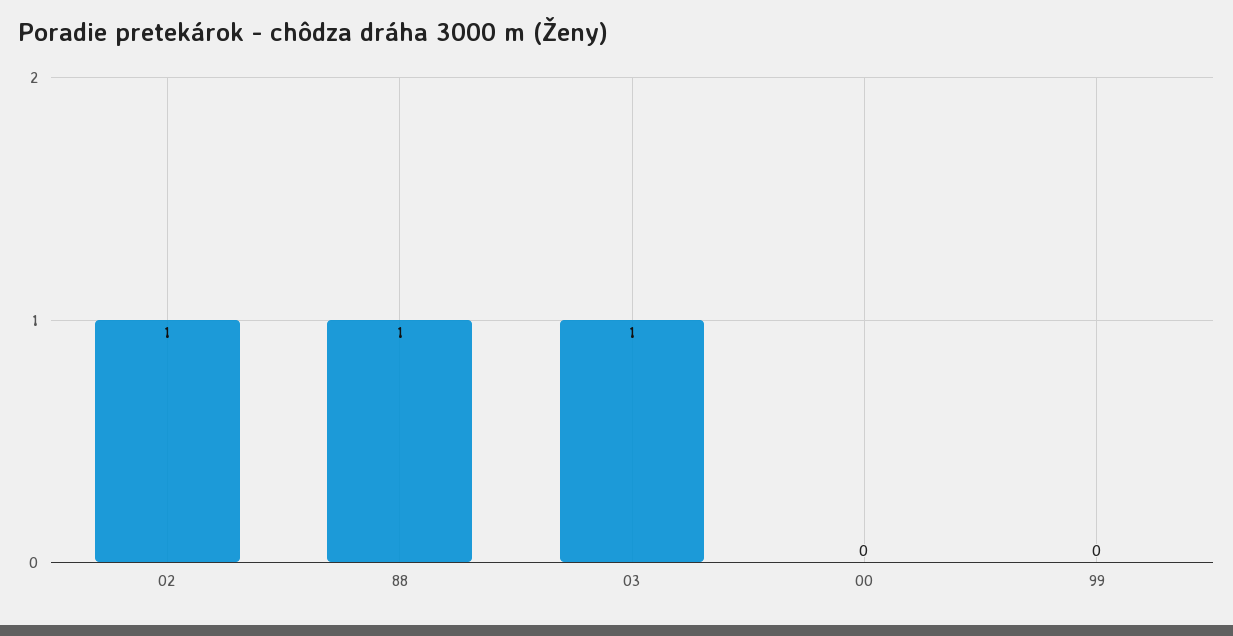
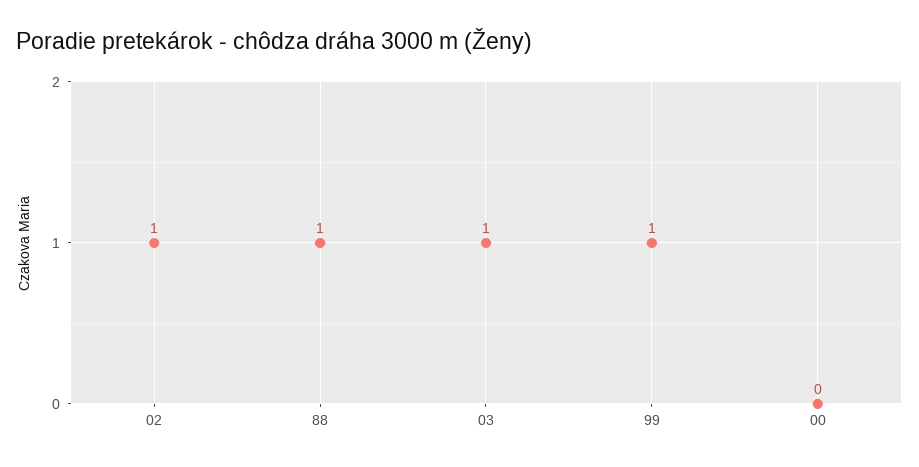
99: 0 -> 1

